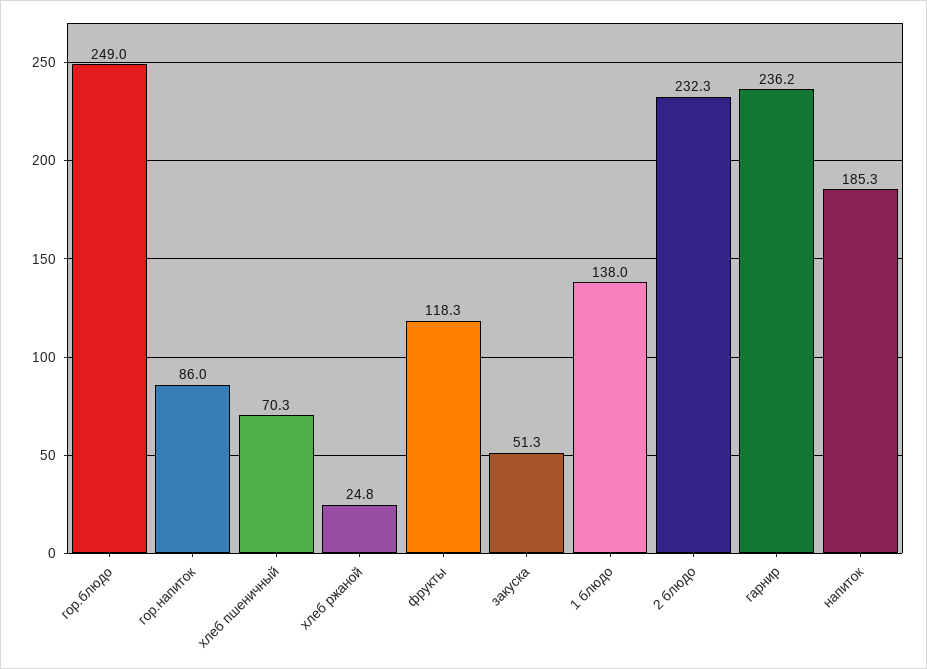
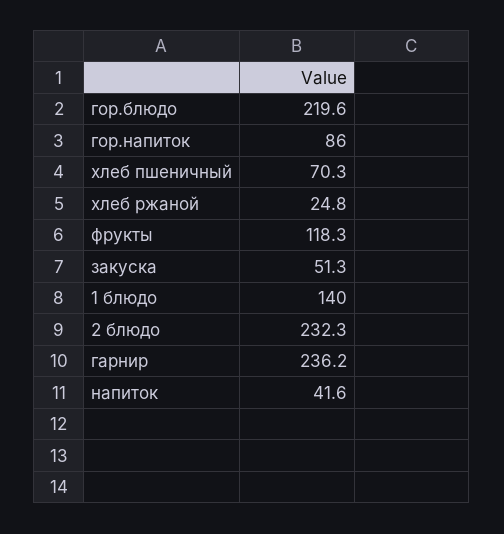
гор.блюдо: 249 -> 219.6
1 блюдо: 138 -> 140
напиток: 185.3 -> 41.6

